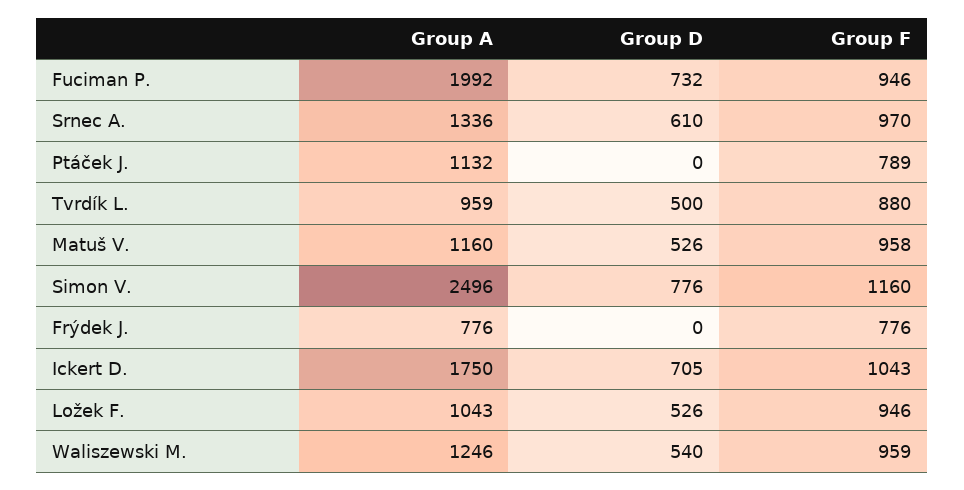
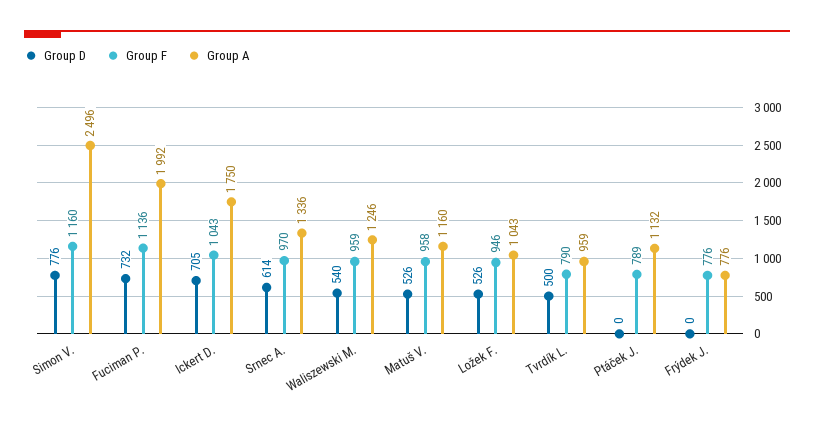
Group F, Fuciman P.: 946 -> 1136
Group D, Srnec A.: 610 -> 614
Group F, Tvrdík L.: 880 -> 790

